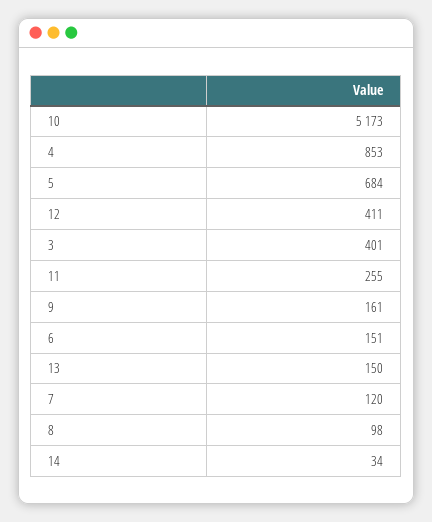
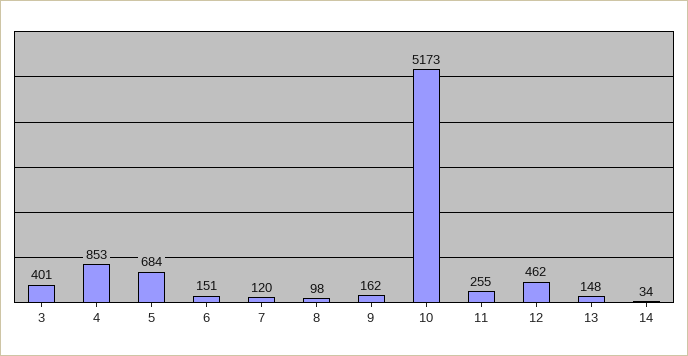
12: 411 -> 462
9: 161 -> 162
13: 150 -> 148

